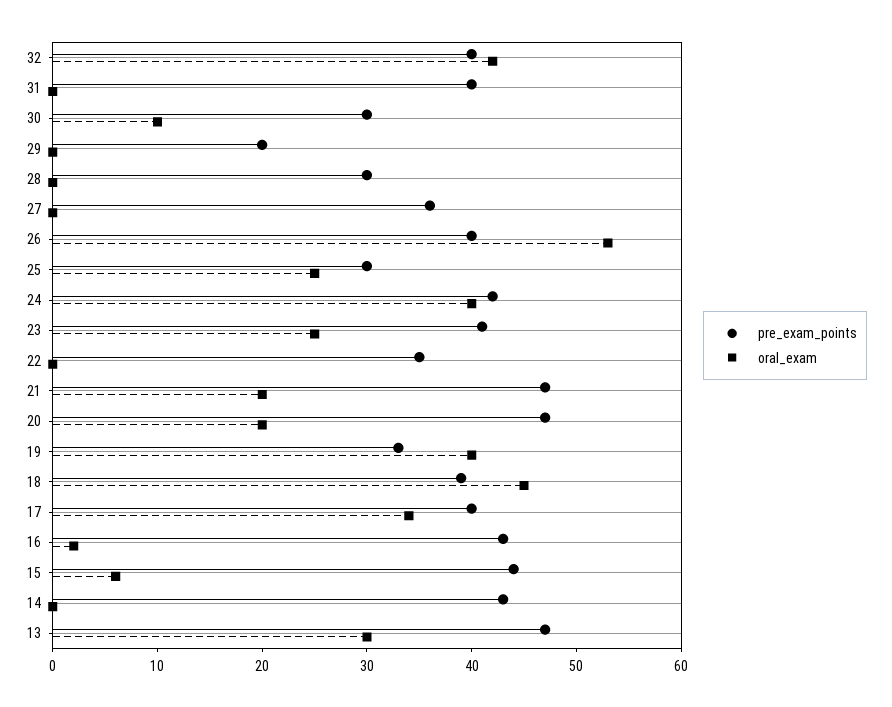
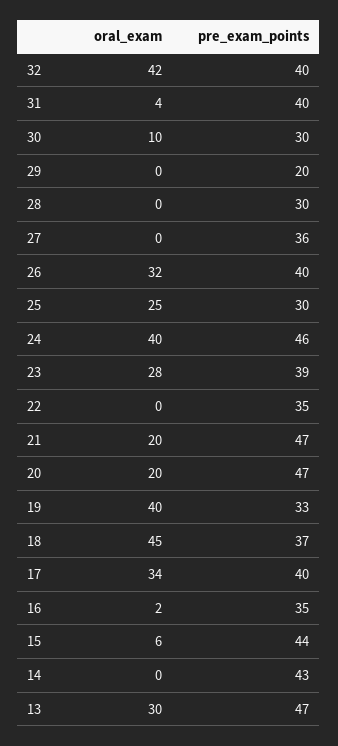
oral_exam, 31: 0 -> 4
oral_exam, 26: 53 -> 32
pre_exam_points, 24: 42 -> 46
pre_exam_points, 23: 41 -> 39
oral_exam, 23: 25 -> 28
pre_exam_points, 18: 39 -> 37
pre_exam_points, 16: 43 -> 35

